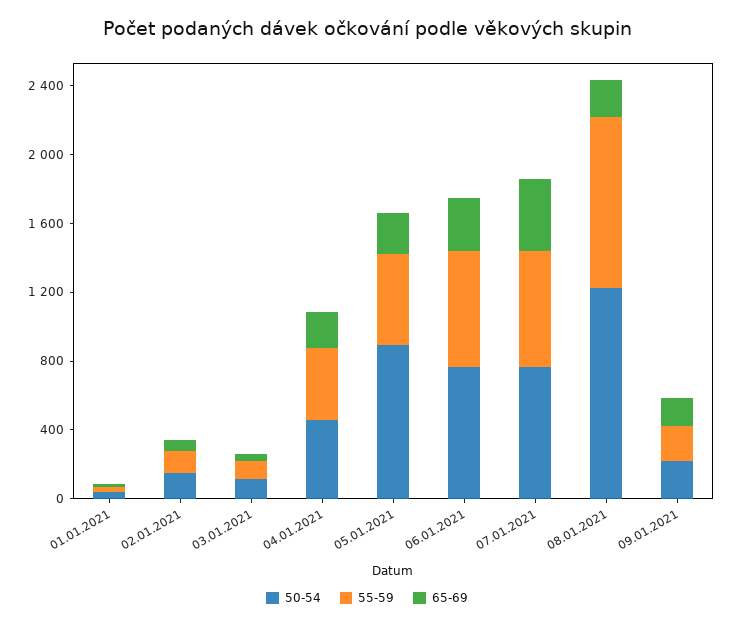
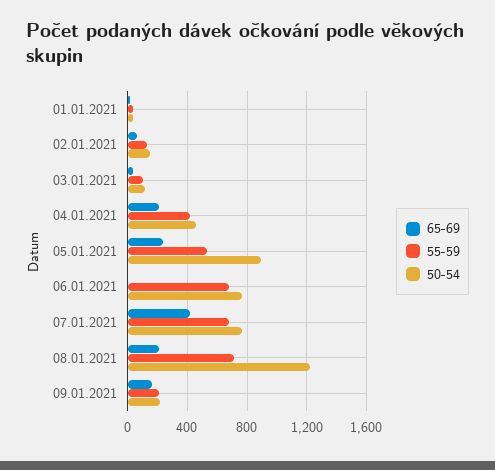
65-69, 06.01.2021: 300 -> 0
55-59, 08.01.2021: 1000 -> 700

